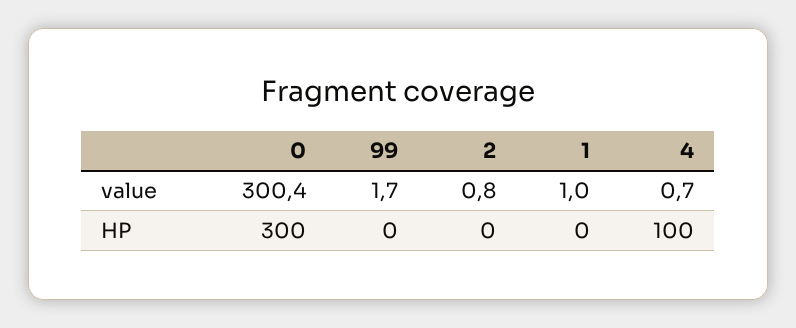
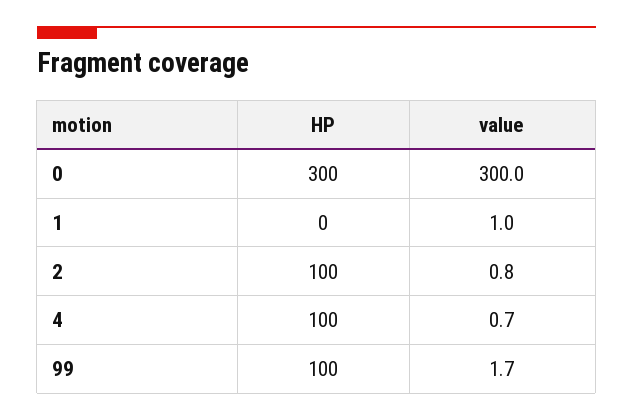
0, value: 300.4 -> 300
99, HP: 0 -> 100
2, HP: 0 -> 100

